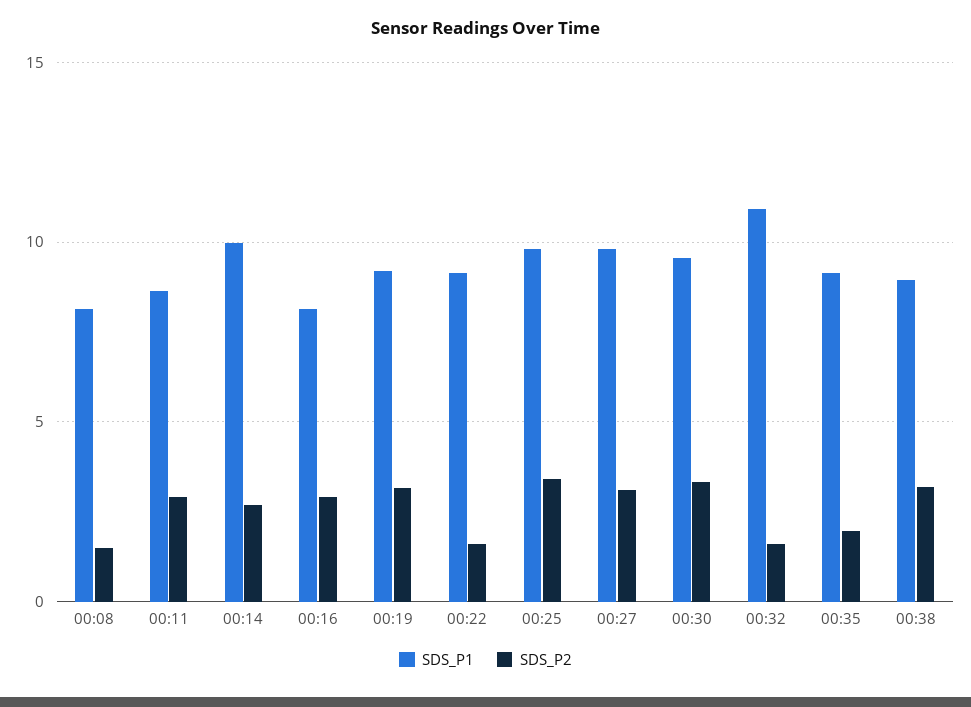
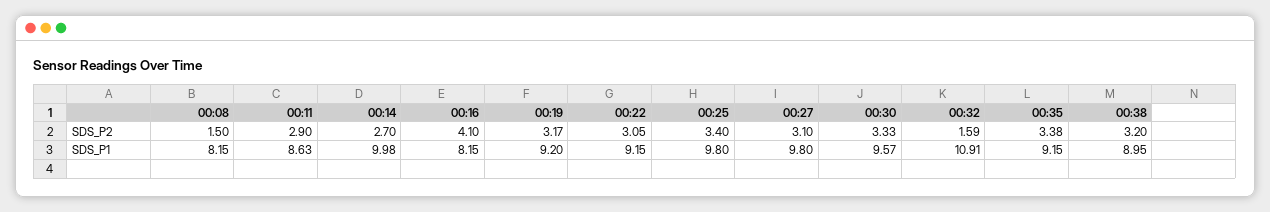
SDS_P2, 00:16: 3 -> 4.1
SDS_P2, 00:22: 1.5 -> 3.05
SDS_P2, 00:35: 2 -> 3.38

